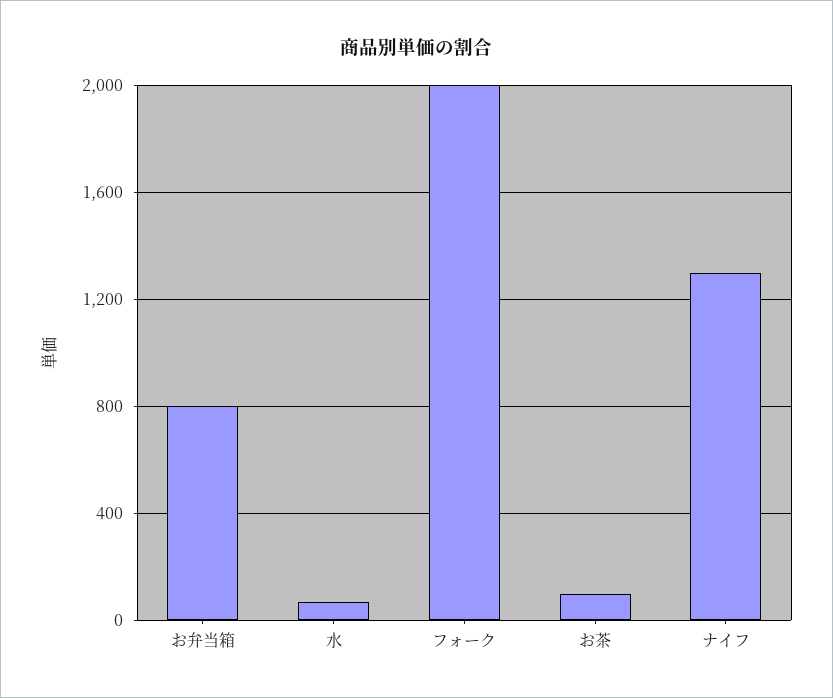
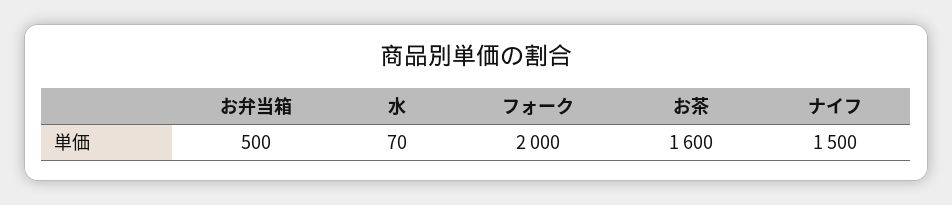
お弁当箱: 800 -> 500
お茶: 100 -> 1600
ナイフ: 1300 -> 1500

